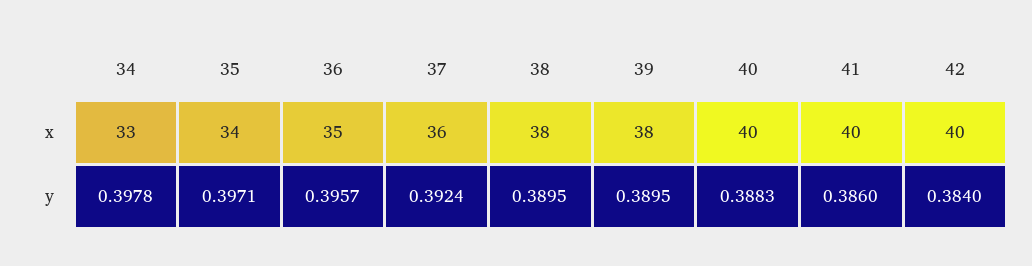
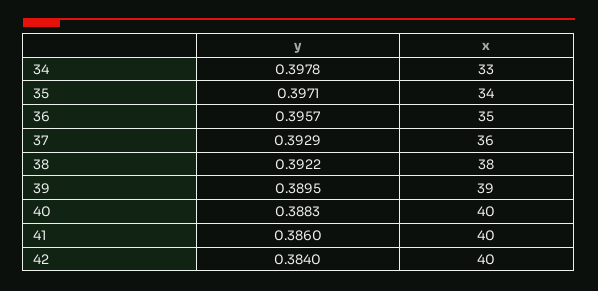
39, x: 38 -> 39
37, y: 0.3924 -> 0.3929
38, y: 0.3895 -> 0.3922

